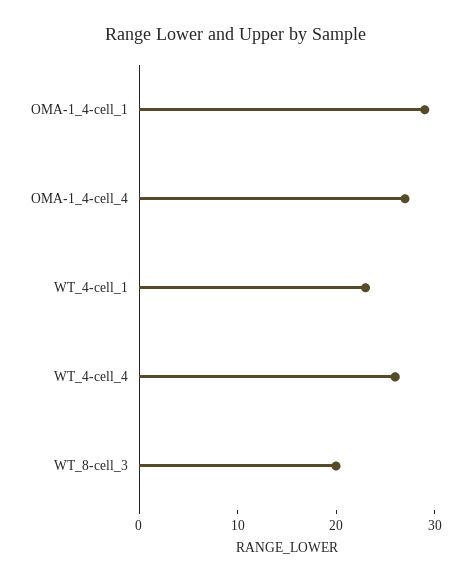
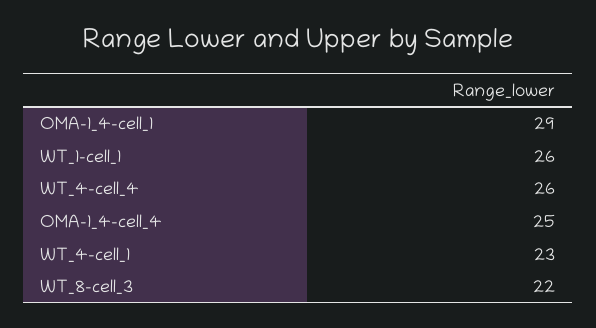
OMA-1_4-cell_4: 27 -> 25
WT_8-cell_3: 20 -> 22
WT_1-cell_1: none -> 26

